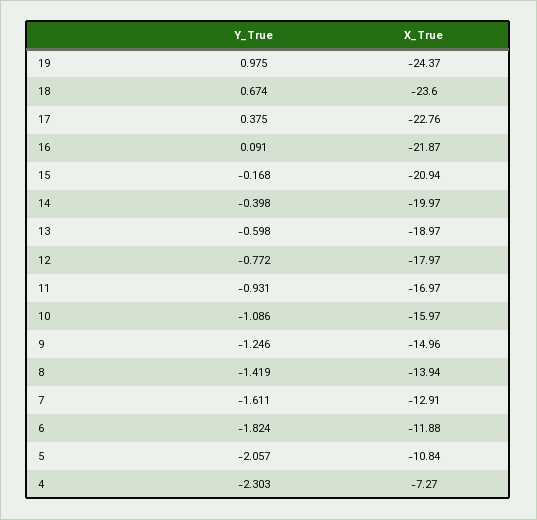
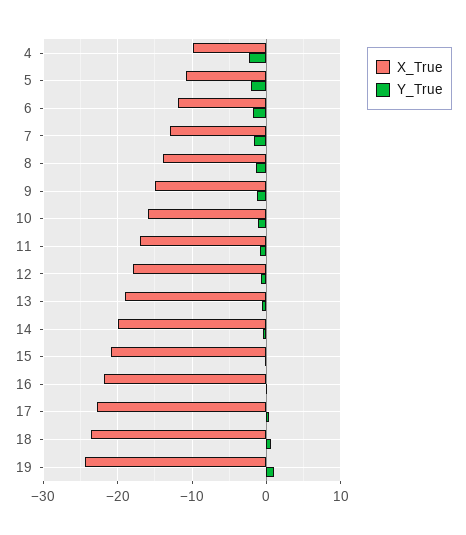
X_True, 4: -7.27 -> -10

